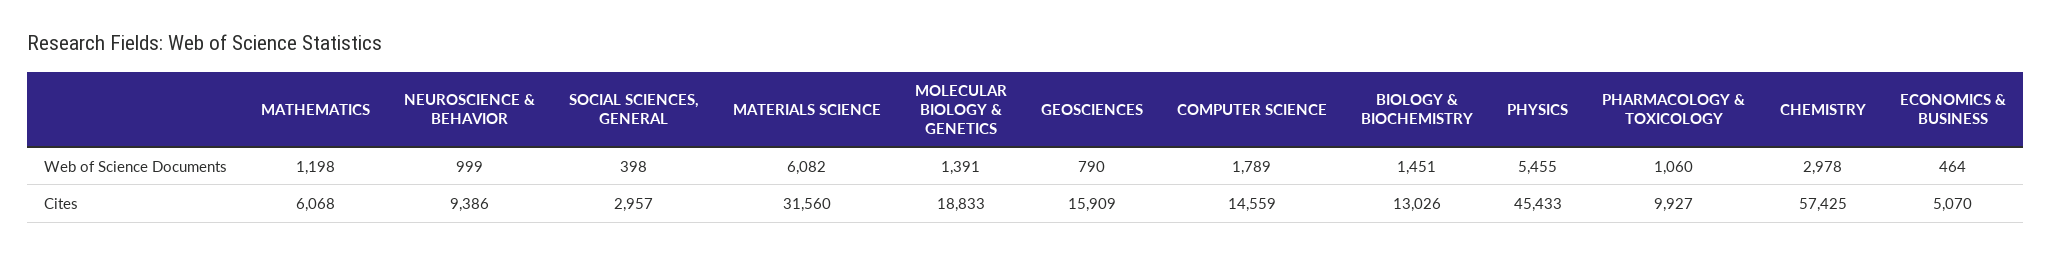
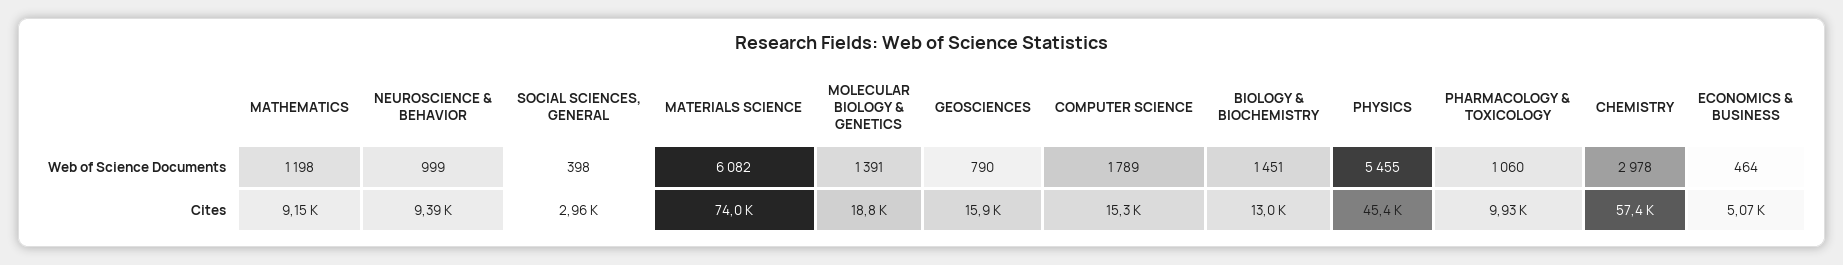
MATHEMATICS, Cites: 6068 -> 9150
MATERIALS SCIENCE, Cites: 31560 -> 74000
COMPUTER SCIENCE, Cites: 14559 -> 15300

